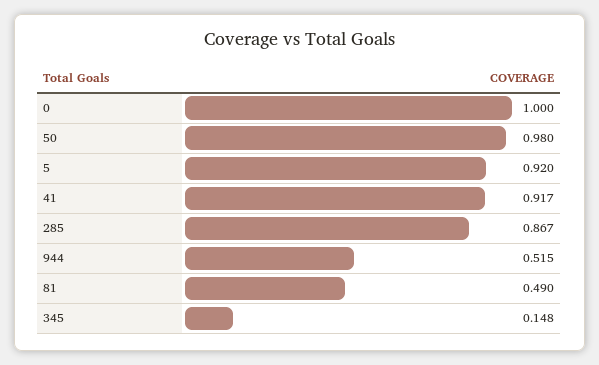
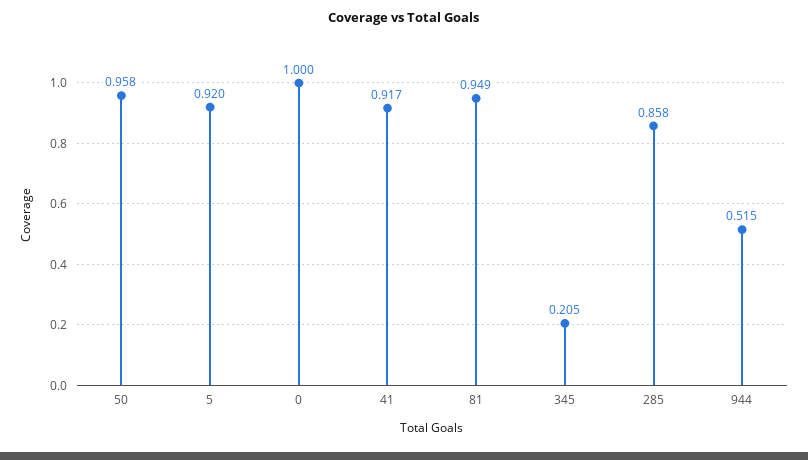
50: 0.98 -> 0.958
285: 0.867 -> 0.858
81: 0.49 -> 0.949
345: 0.148 -> 0.205

